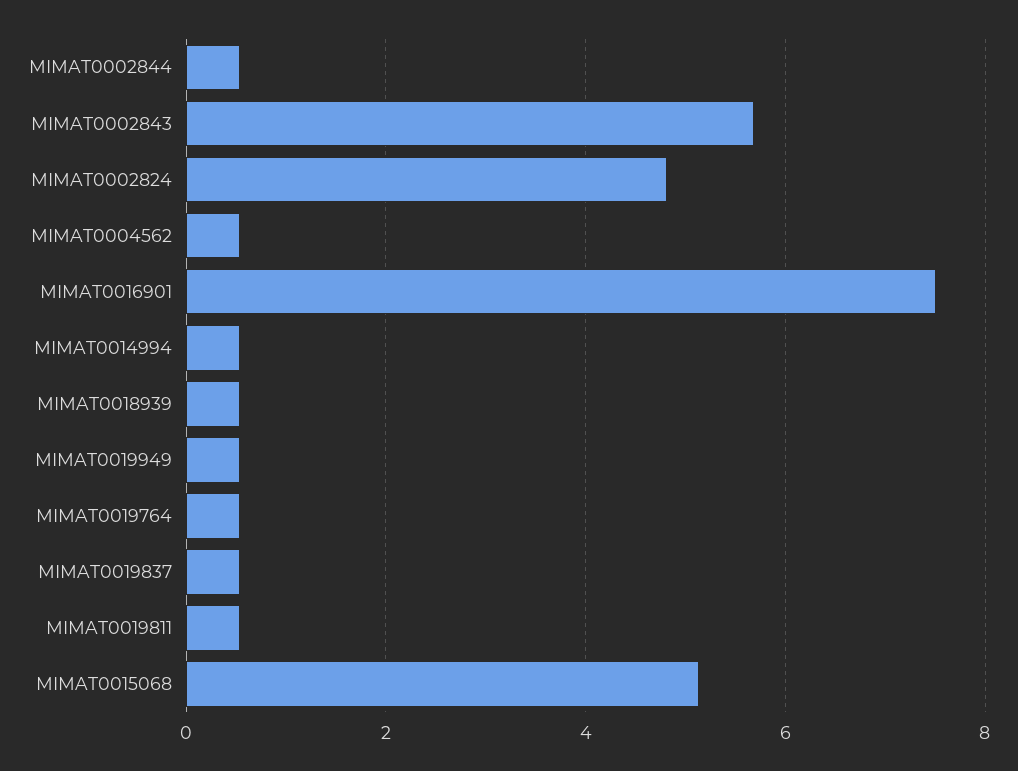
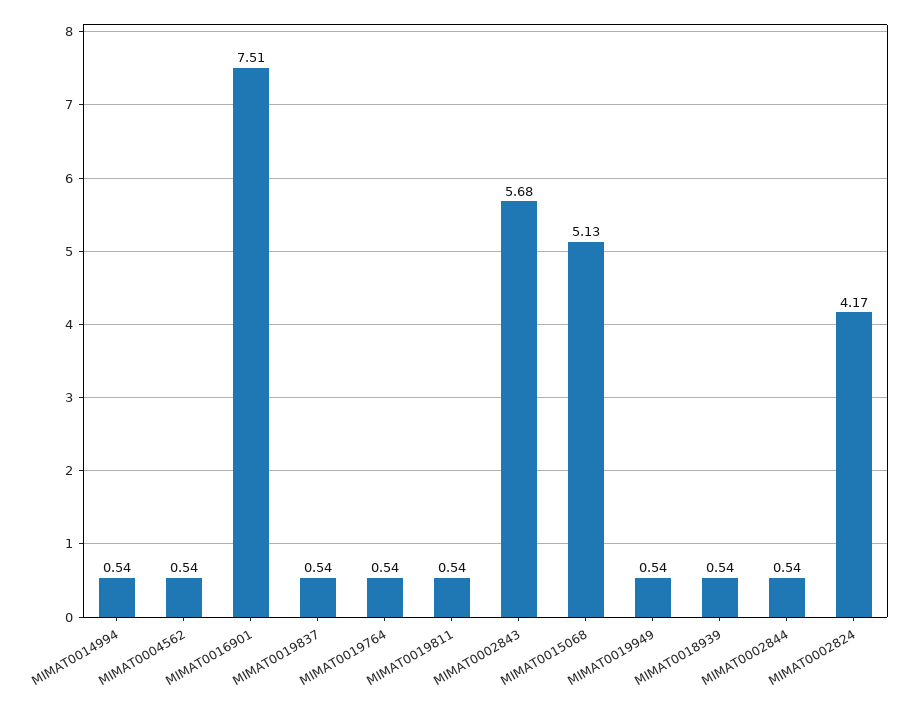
MIMAT0002824: 4.8 -> 4.17

